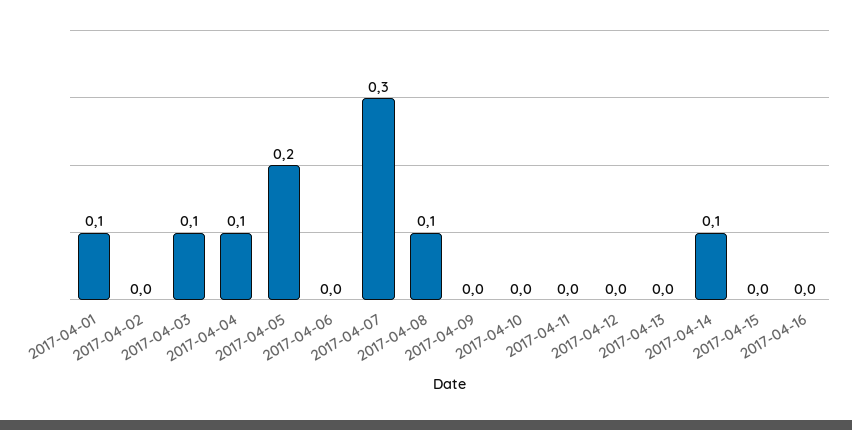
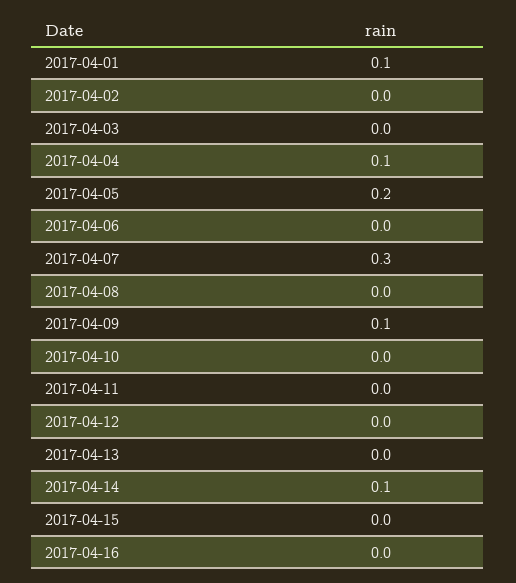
2017-04-03: 0.1 -> 0
2017-04-08: 0.1 -> 0
2017-04-09: 0 -> 0.1

